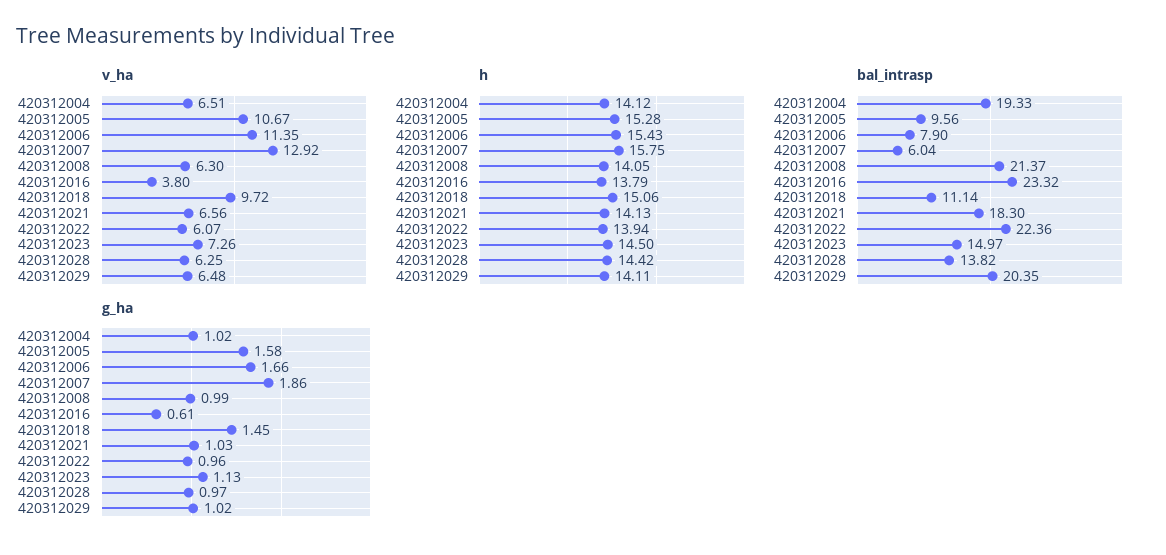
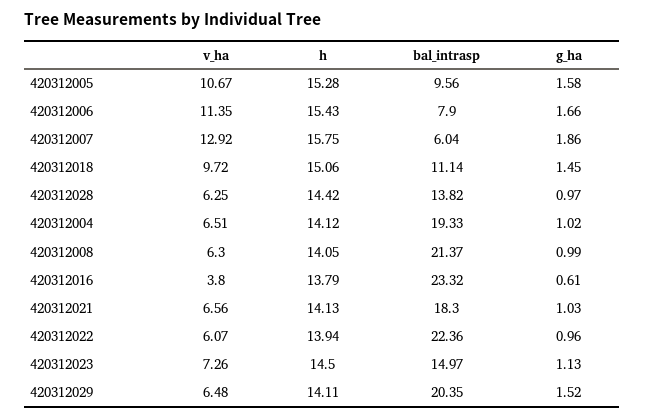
g_ha, 420312029: 1.02 -> 1.52

